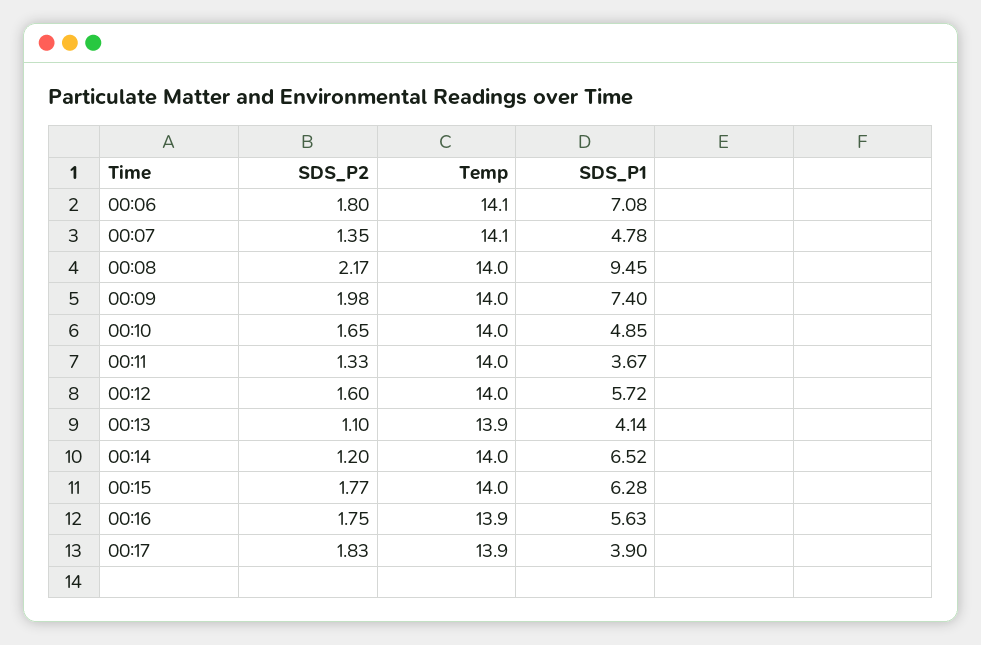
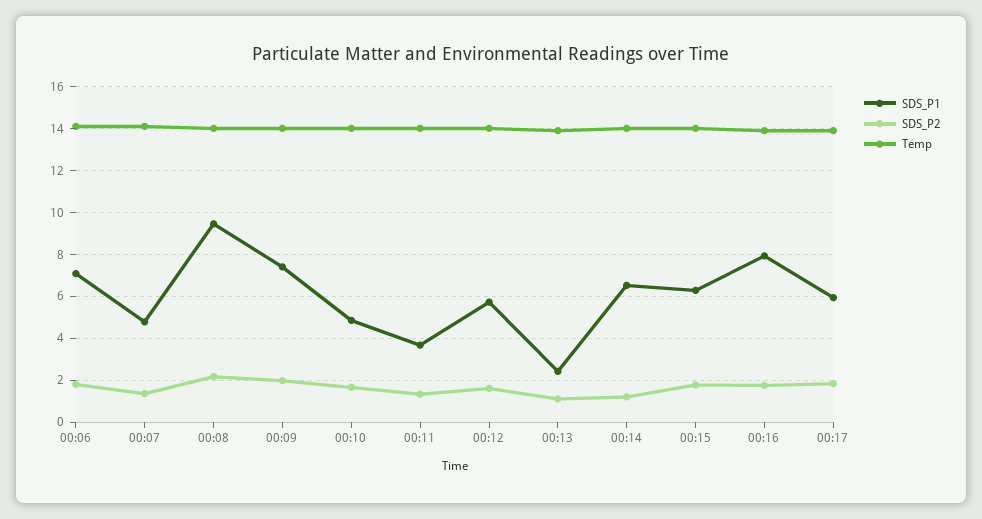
SDS_P1, 00:13: 4.14 -> 2.5
SDS_P1, 00:16: 5.63 -> 8
SDS_P1, 00:17: 3.9 -> 6

